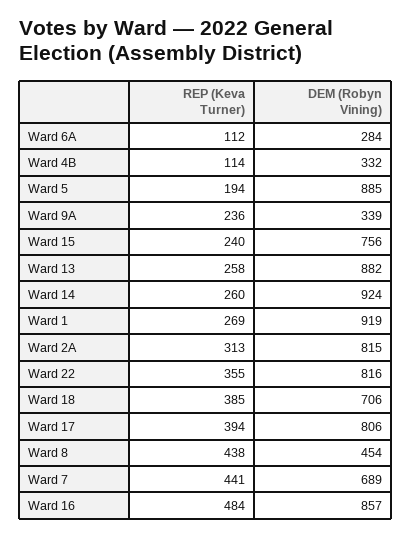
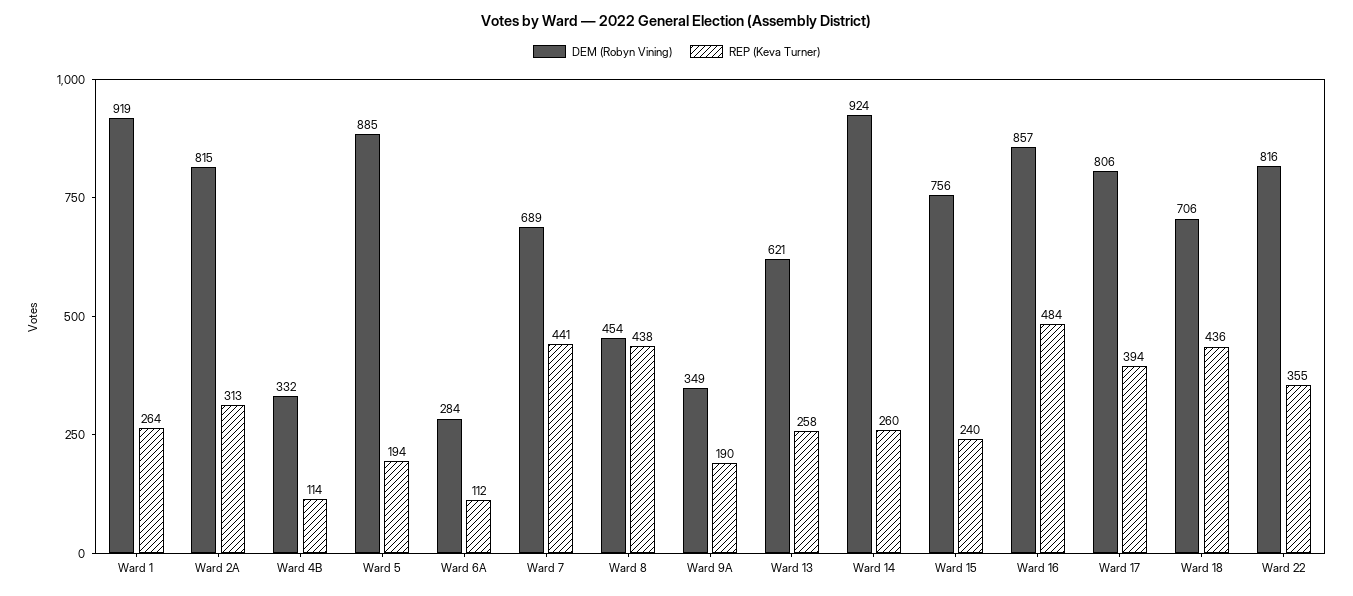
REP (Keva Turner), Ward 9A: 236 -> 190
DEM (Robyn Vining), Ward 9A: 339 -> 349
DEM (Robyn Vining), Ward 13: 882 -> 621
REP (Keva Turner), Ward 1: 269 -> 264
REP (Keva Turner), Ward 18: 385 -> 436

